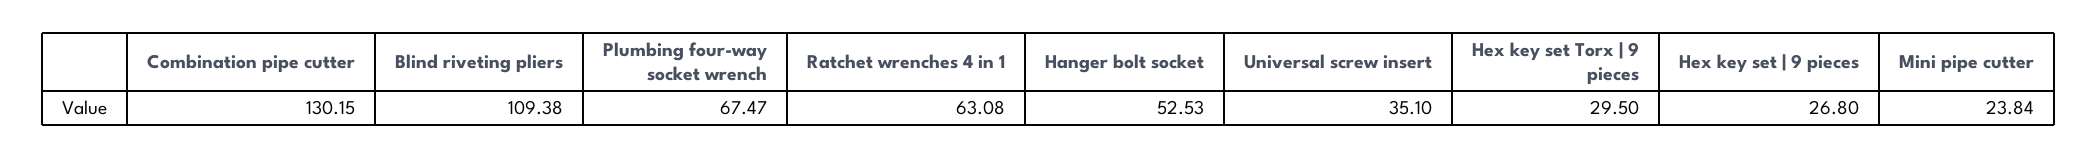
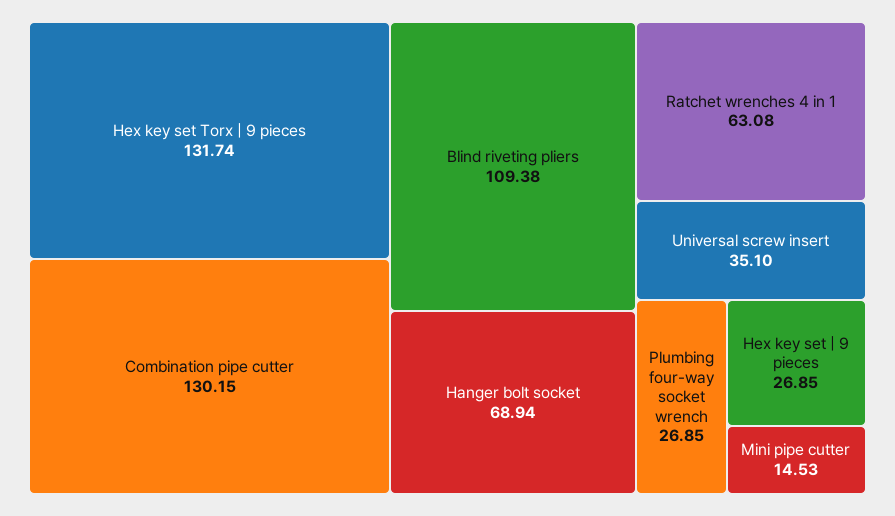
Plumbing four-way socket wrench: 67.47 -> 26.85
Hanger bolt socket: 52.53 -> 68.94
Hex key set Torx | 9 pieces: 29.5 -> 131.74
Hex key set | 9 pieces: 26.8 -> 26.85
Mini pipe cutter: 23.84 -> 14.53

